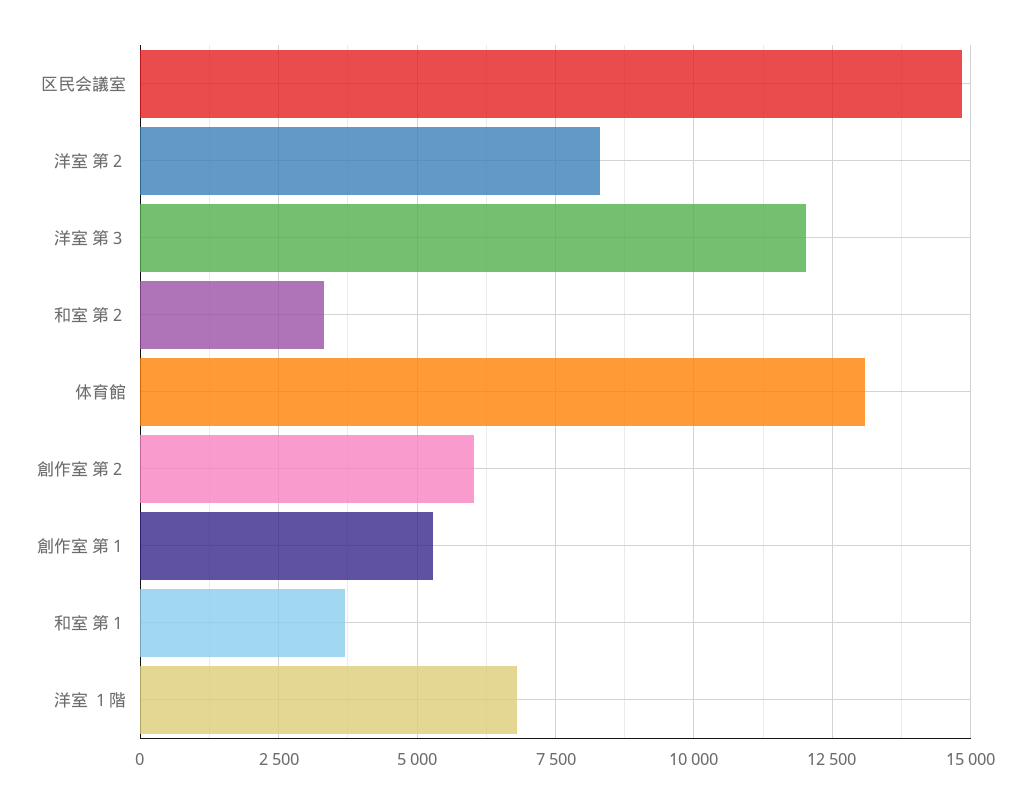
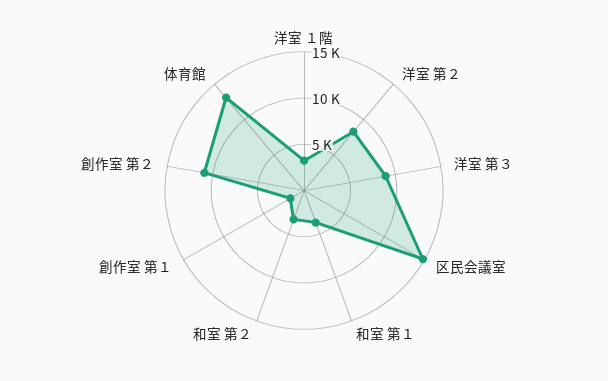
洋室 第３: 12000 -> 9000
創作室 第２: 6000 -> 11000
創作室 第１: 5250 -> 2000
洋室 １階: 6750 -> 3000

